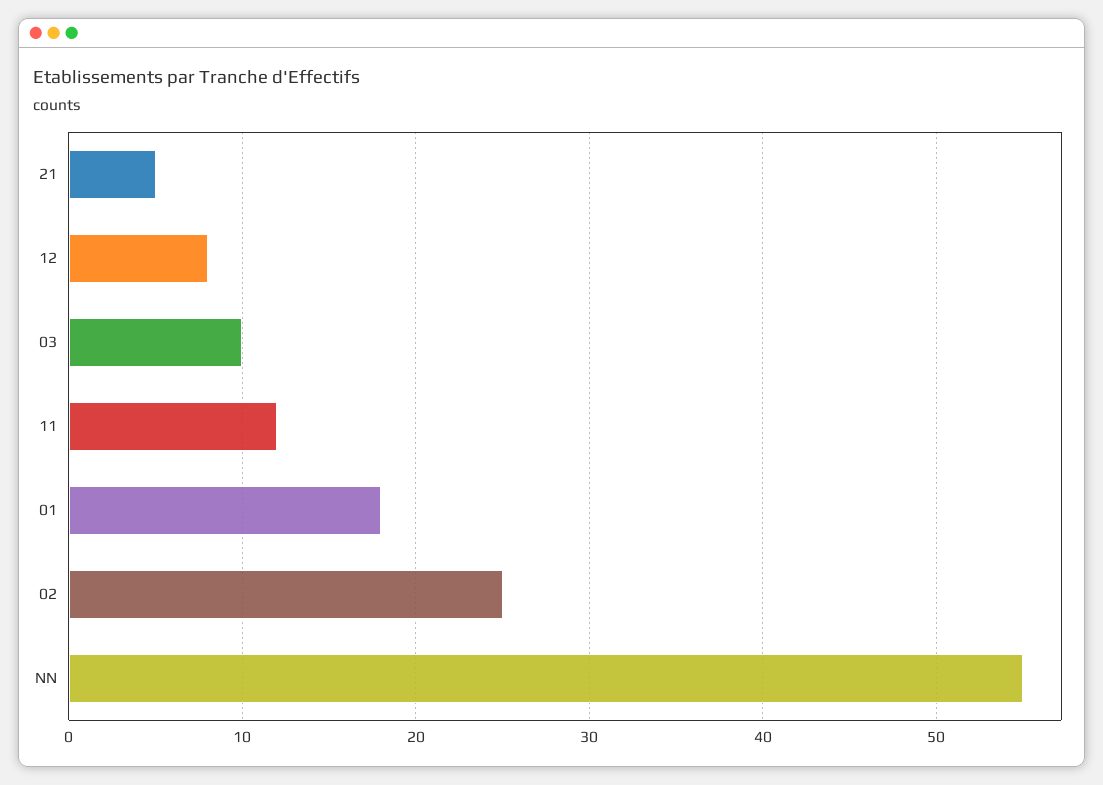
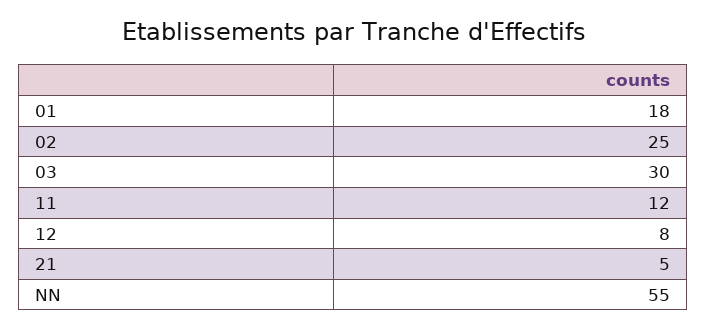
03: 10 -> 30

